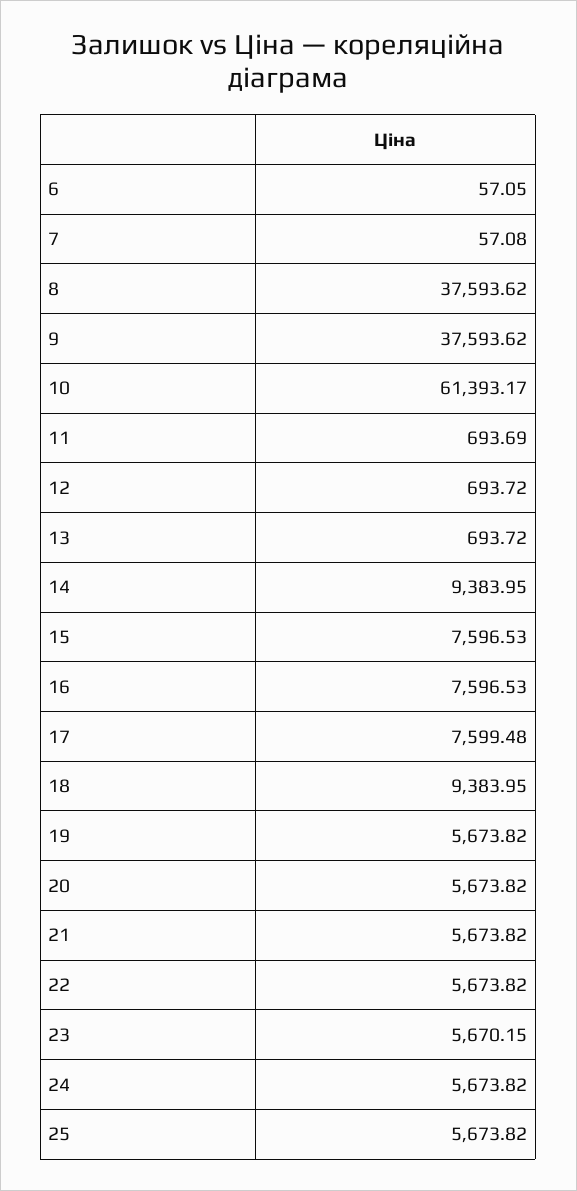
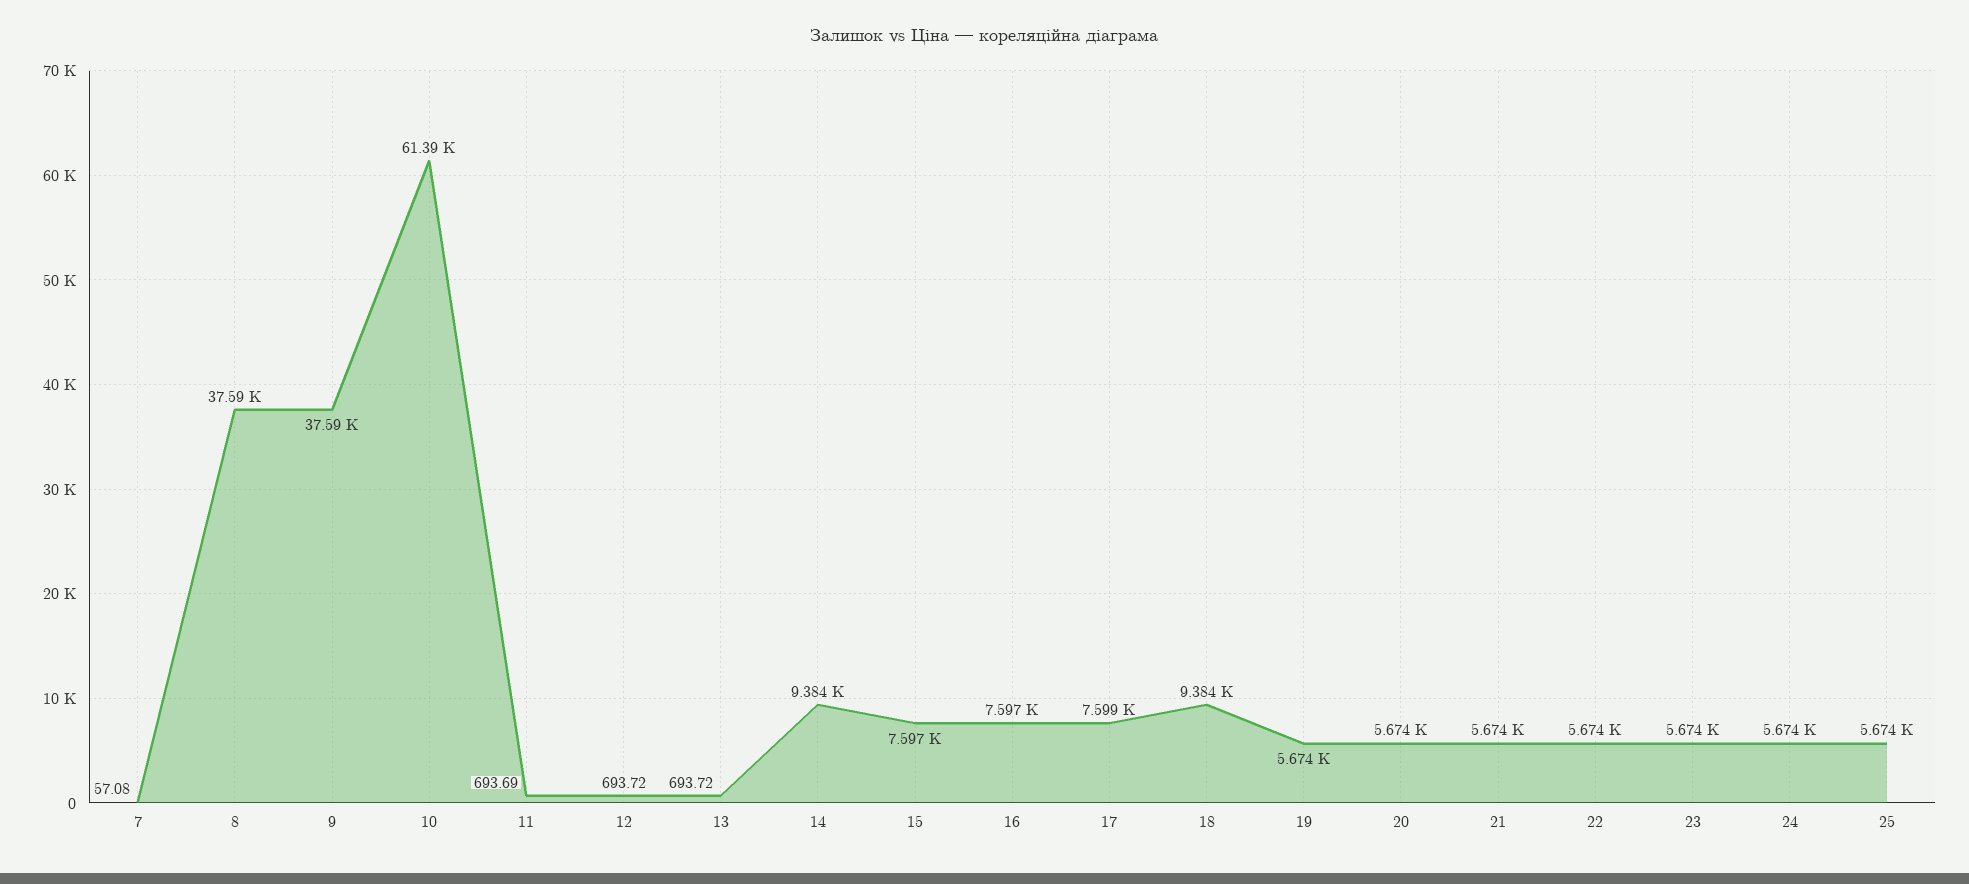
6: 57.05 -> none
23: 5670.15 -> 5674

